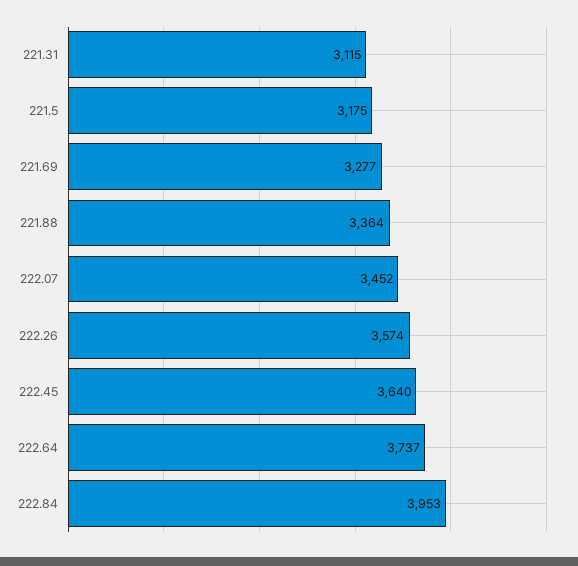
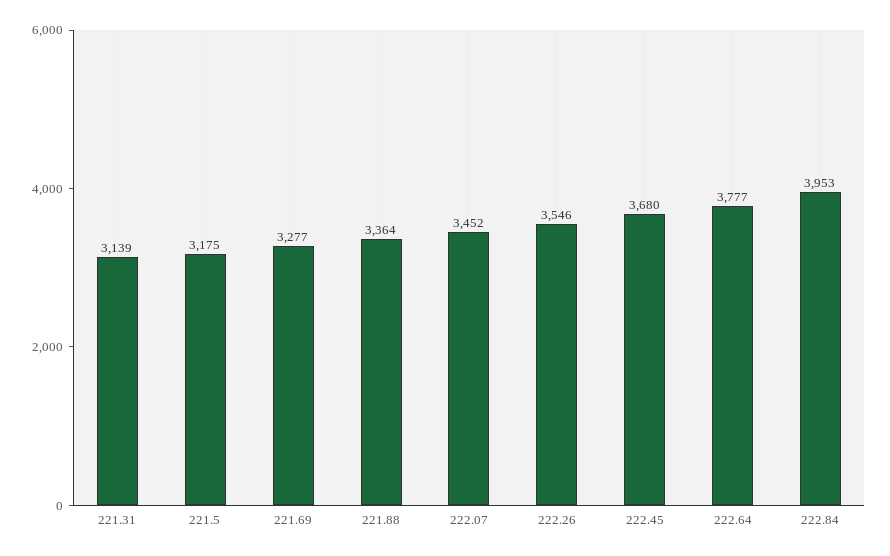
221.31: 3115 -> 3139
222.26: 3574 -> 3546
222.45: 3640 -> 3680
222.64: 3737 -> 3777

